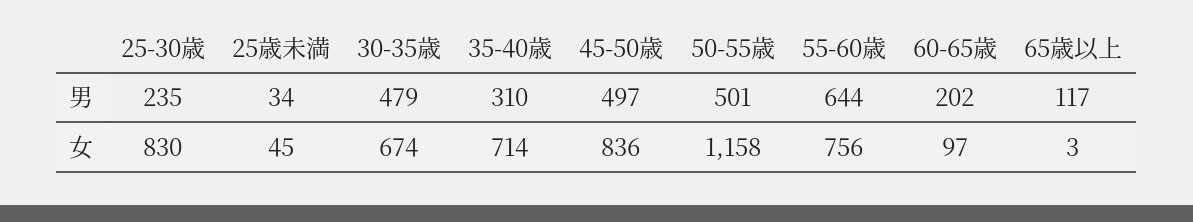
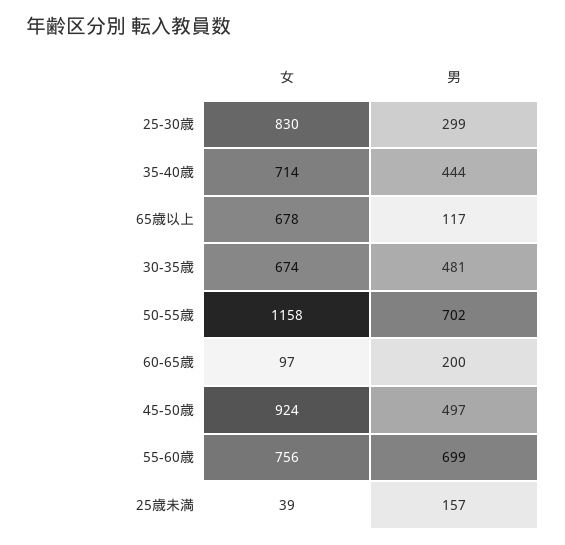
25-30歳, 男: 235 -> 299
25歳未満, 男: 34 -> 157
30-35歳, 男: 479 -> 481
35-40歳, 男: 310 -> 444
50-55歳, 男: 501 -> 702
55-60歳, 男: 644 -> 699
60-65歳, 男: 202 -> 200
25歳未満, 女: 45 -> 39
45-50歳, 女: 836 -> 924
65歳以上, 女: 3 -> 678

